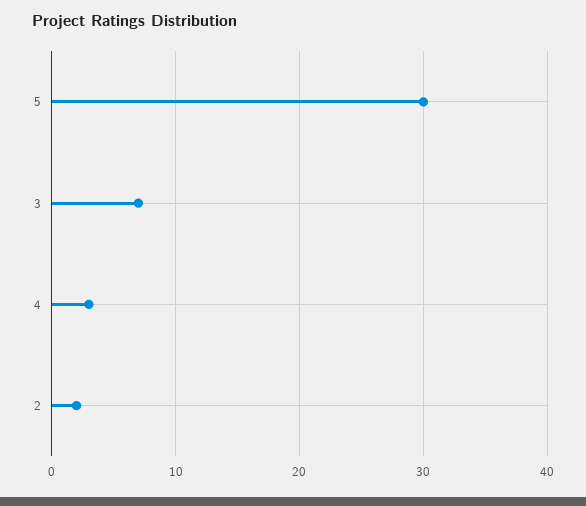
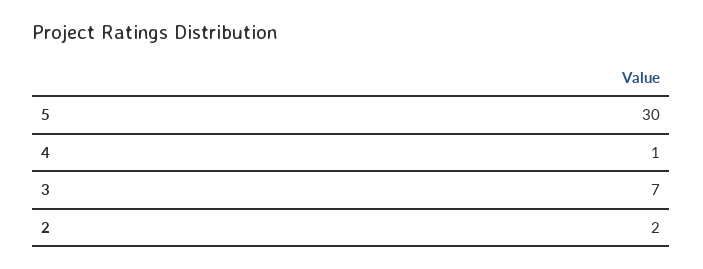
4: 3 -> 1

